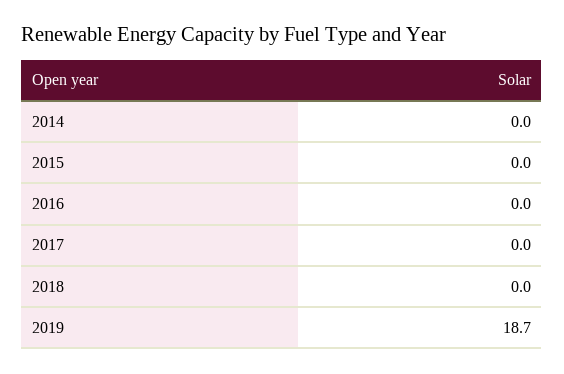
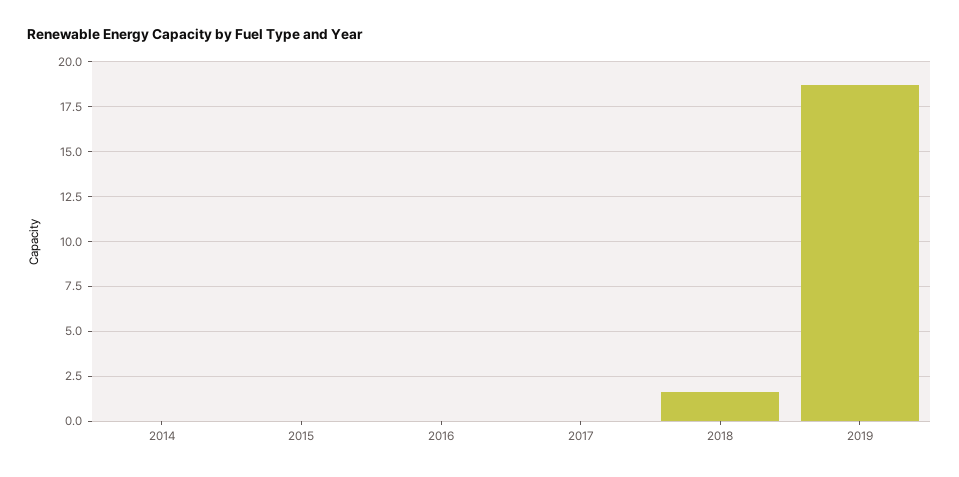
2018: 0 -> 1.5

